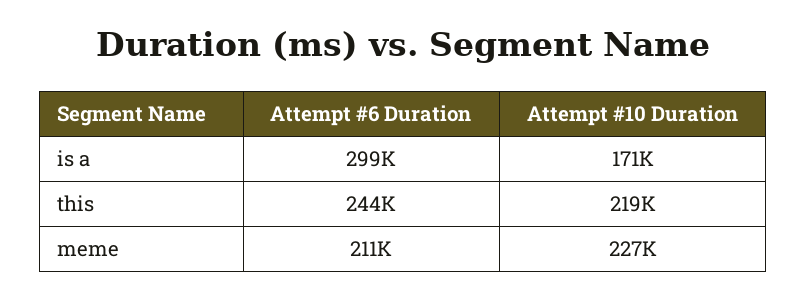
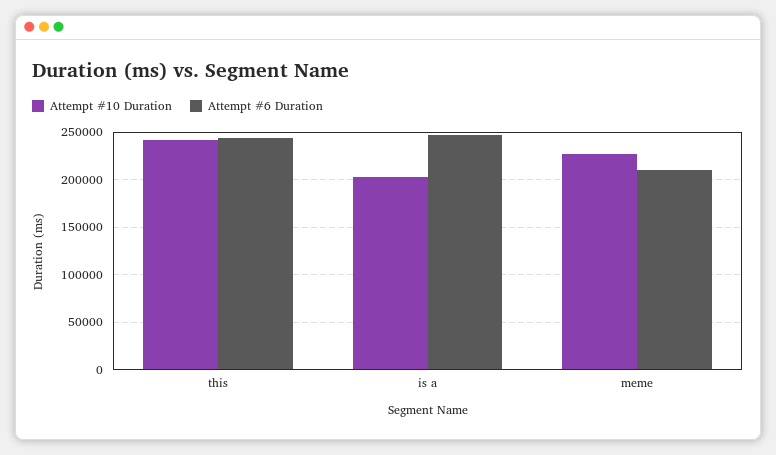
Attempt #6 Duration, is a: 299000 -> 250000
Attempt #10 Duration, is a: 171000 -> 200000
Attempt #10 Duration, this: 219000 -> 240000

